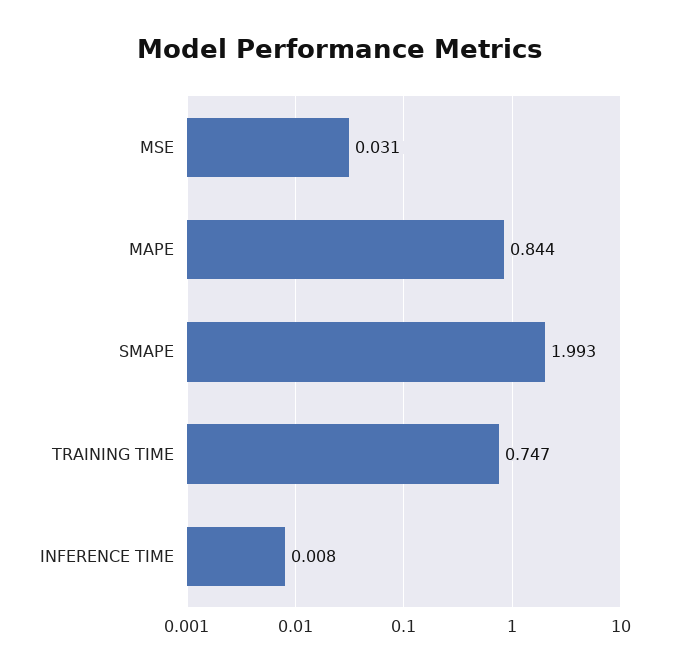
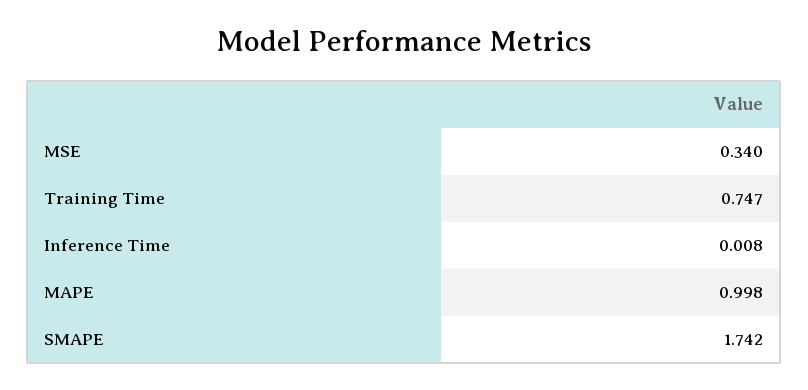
MSE: 0.031 -> 0.34
MAPE: 0.844 -> 0.998
SMAPE: 1.993 -> 1.742

